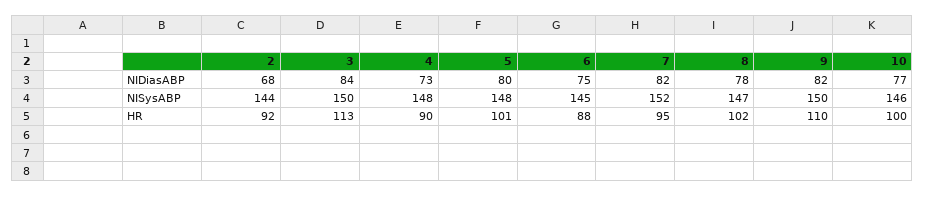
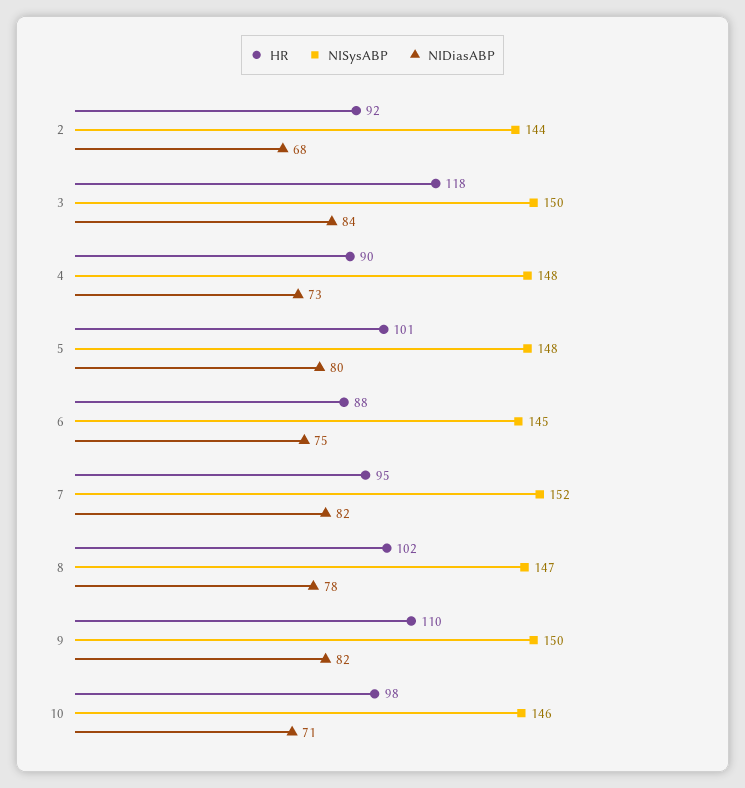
NIDiasABP, 10: 77 -> 71
HR, 3: 113 -> 118
HR, 10: 100 -> 98

